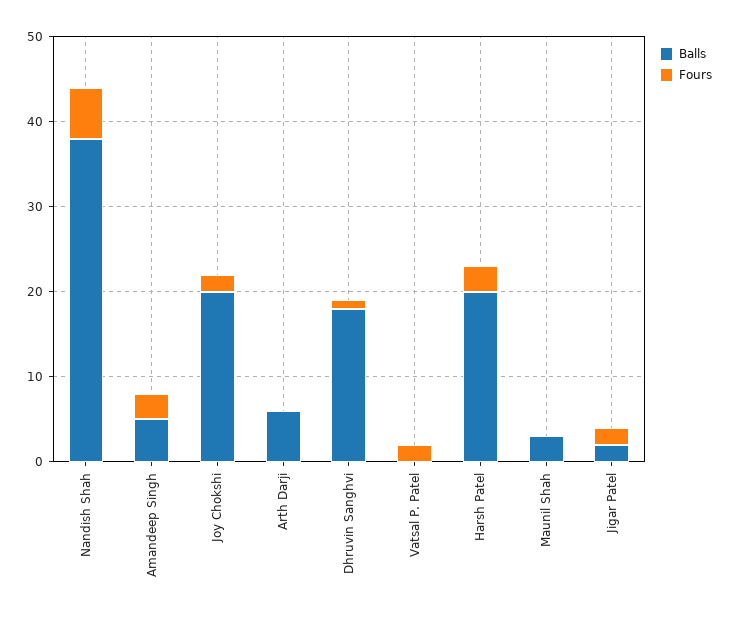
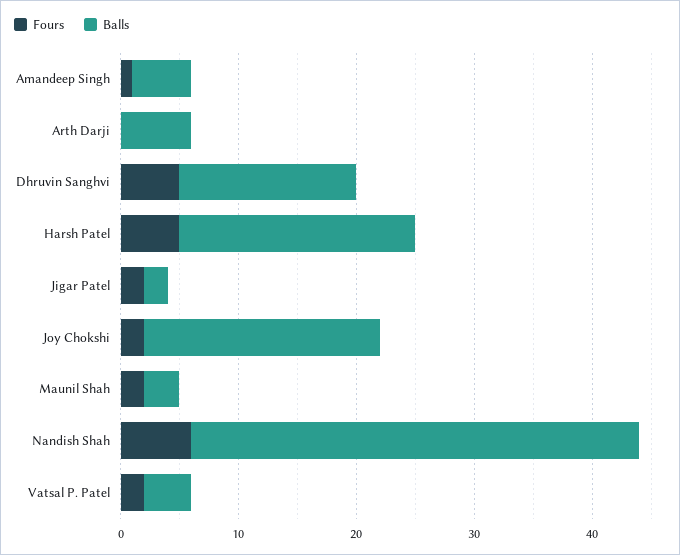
Fours, Amandeep Singh: 3 -> 1
Balls, Dhruvin Sanghvi: 18 -> 15
Fours, Dhruvin Sanghvi: 1 -> 5
Balls, Vatsal P. Patel: 0 -> 4
Fours, Harsh Patel: 3 -> 5
Fours, Maunil Shah: 0 -> 2

